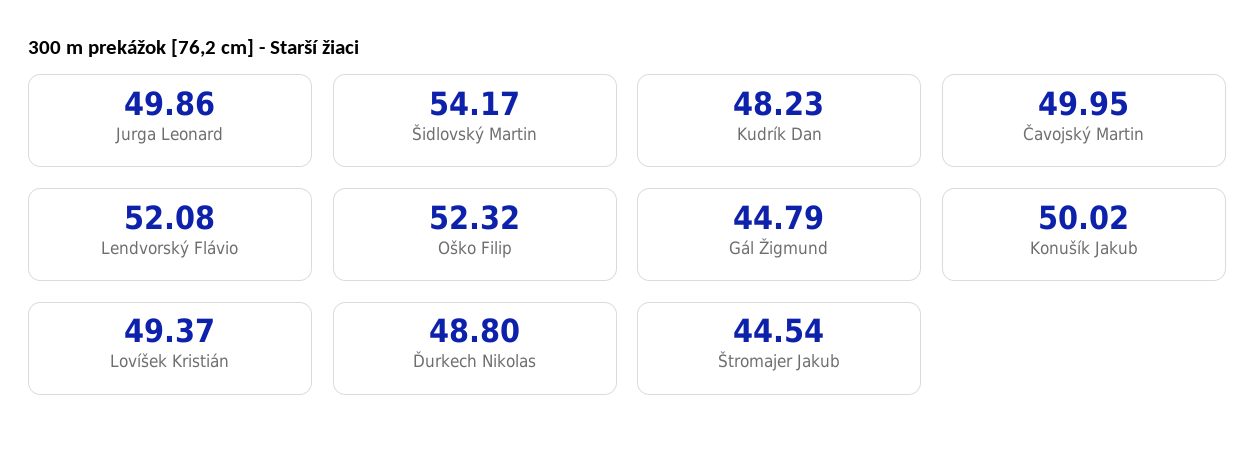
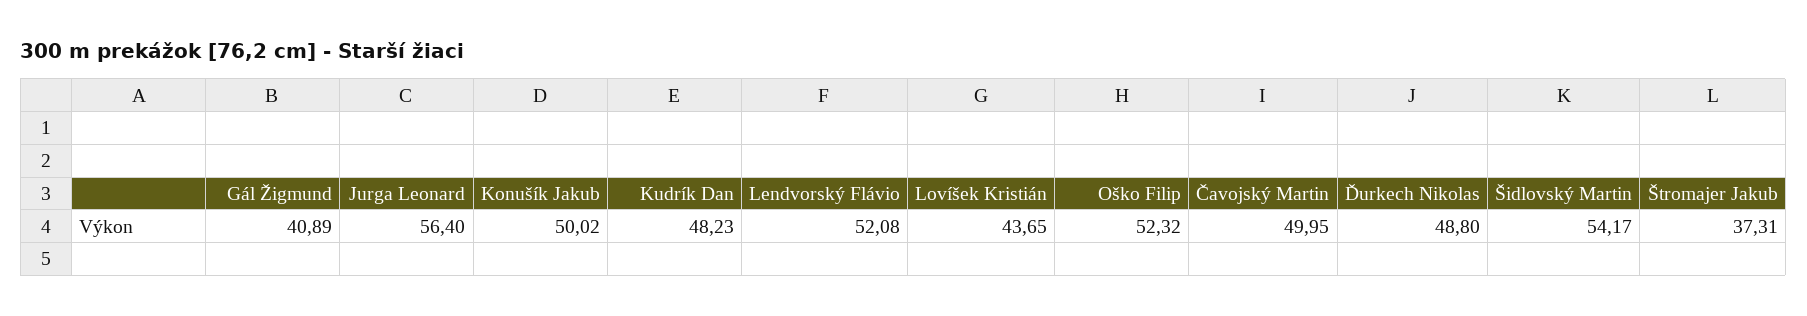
Jurga Leonard: 49.86 -> 56.4
Gál Žigmund: 44.79 -> 40.89
Lovíšek Kristián: 49.37 -> 43.65
Štromajer Jakub: 44.54 -> 37.31

